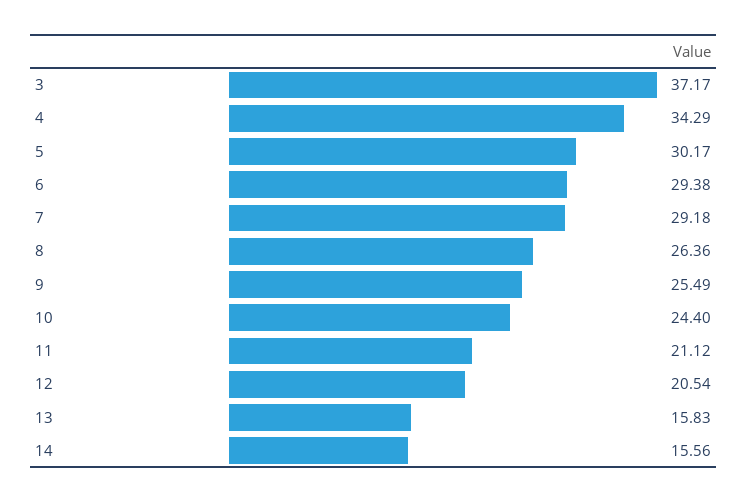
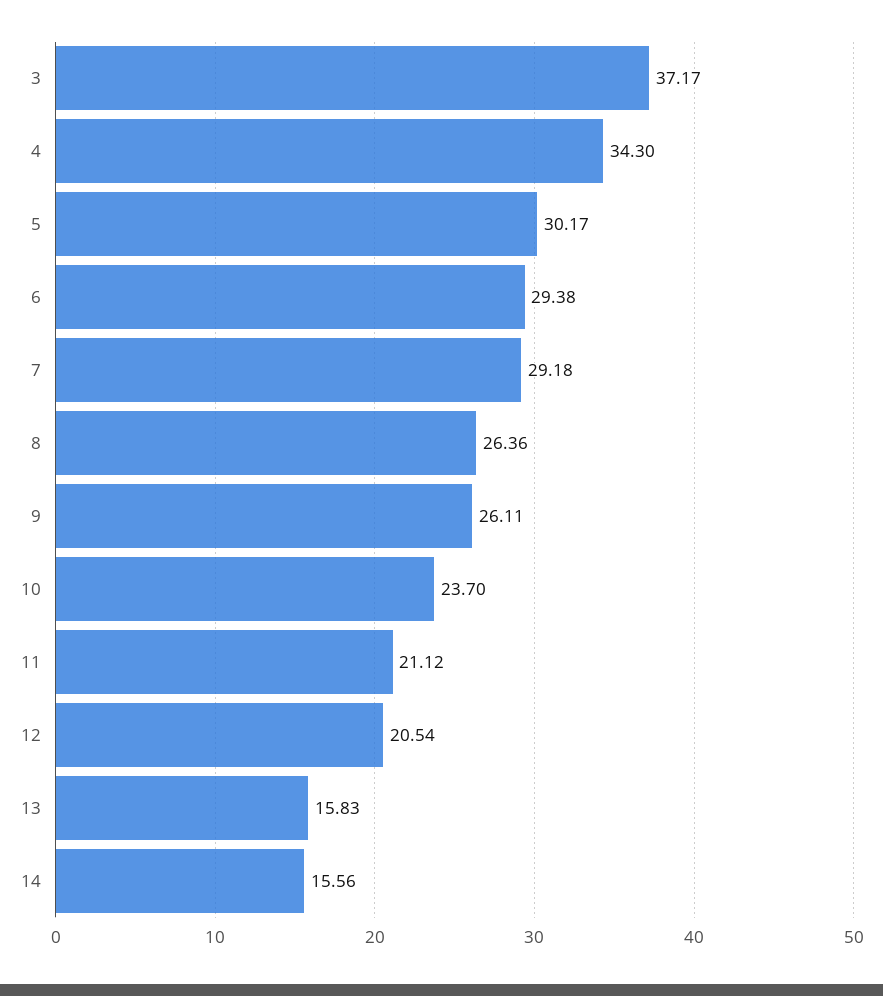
4: 34.29 -> 34.3
9: 25.49 -> 26.11
10: 24.4 -> 23.7

